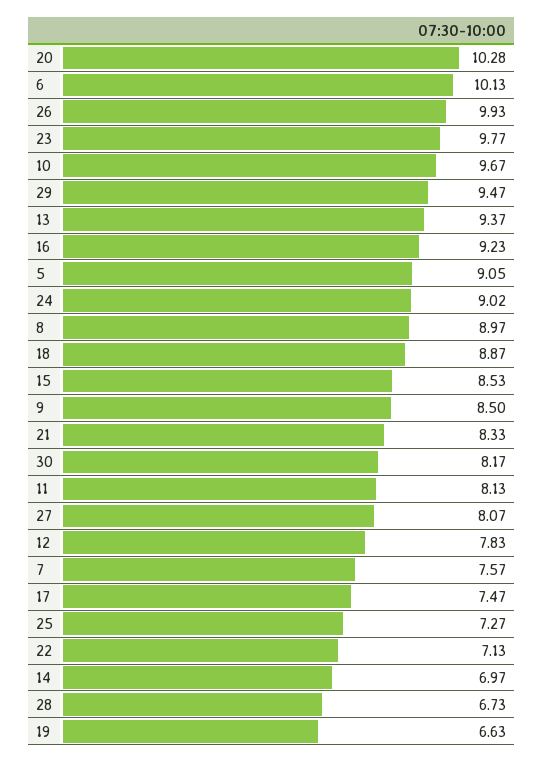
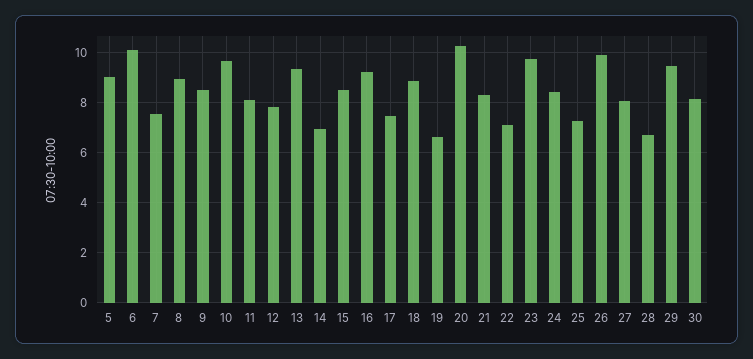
24: 9.02 -> 8.5

